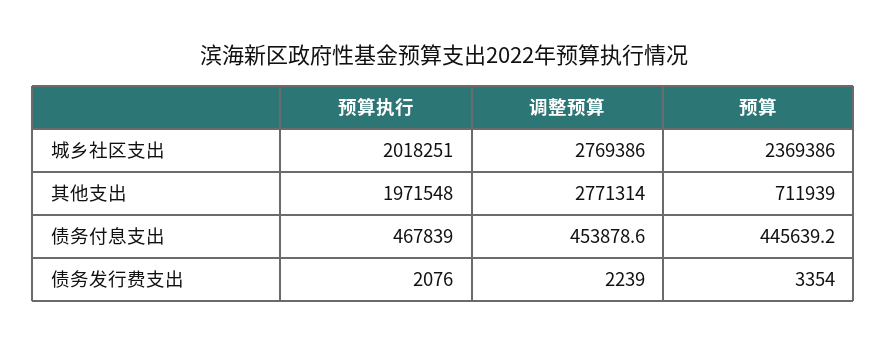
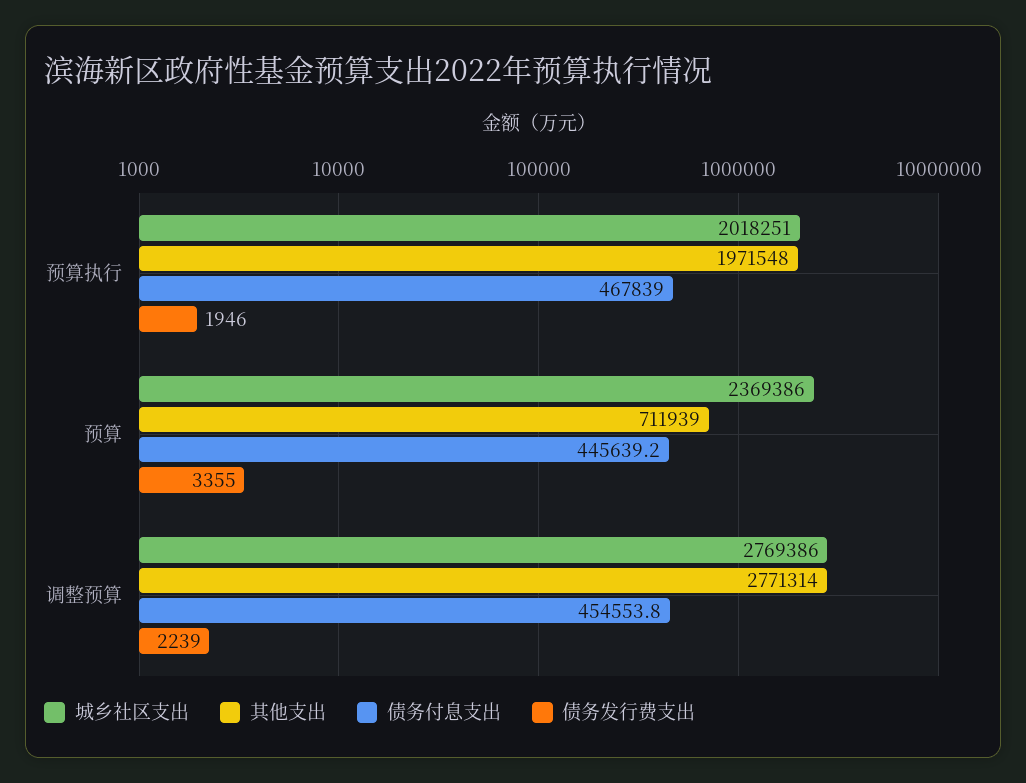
债务付息支出, 调整预算: 453878.6 -> 454553.8
债务发行费支出, 预算执行: 2076 -> 1946
债务发行费支出, 预算: 3354 -> 3355

